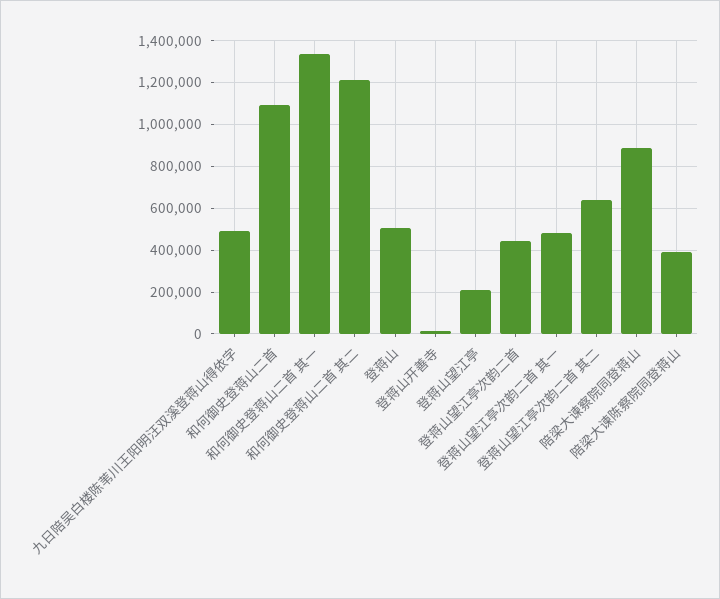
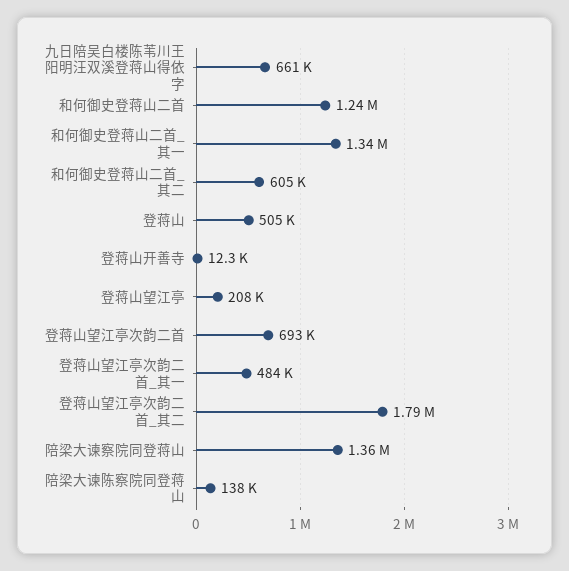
九日陪吴白楼陈苇川王阳明汪双溪登蒋山得依字: 500000 -> 661000
和何御史登蒋山二首: 1100000 -> 1240000
和何御史登蒋山二首 其二: 1200000 -> 605000
登蒋山望江亭次韵二首: 450000 -> 693000
登蒋山望江亭次韵二首 其二: 650000 -> 1790000
陪梁大谏察院同登蒋山: 900000 -> 1360000
陪梁大谏陈察院同登蒋山: 400000 -> 138000

